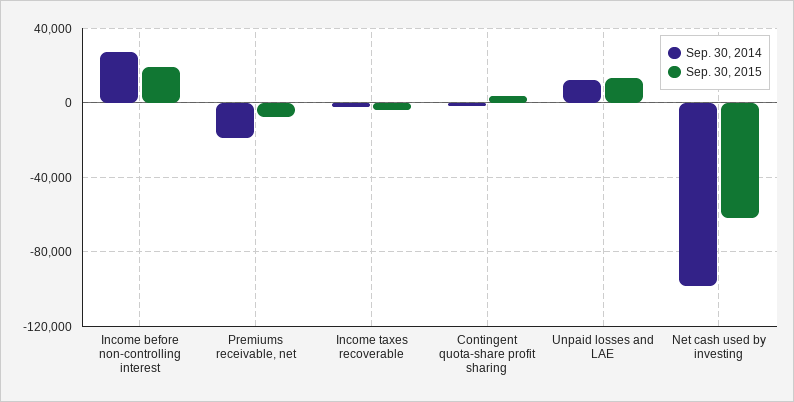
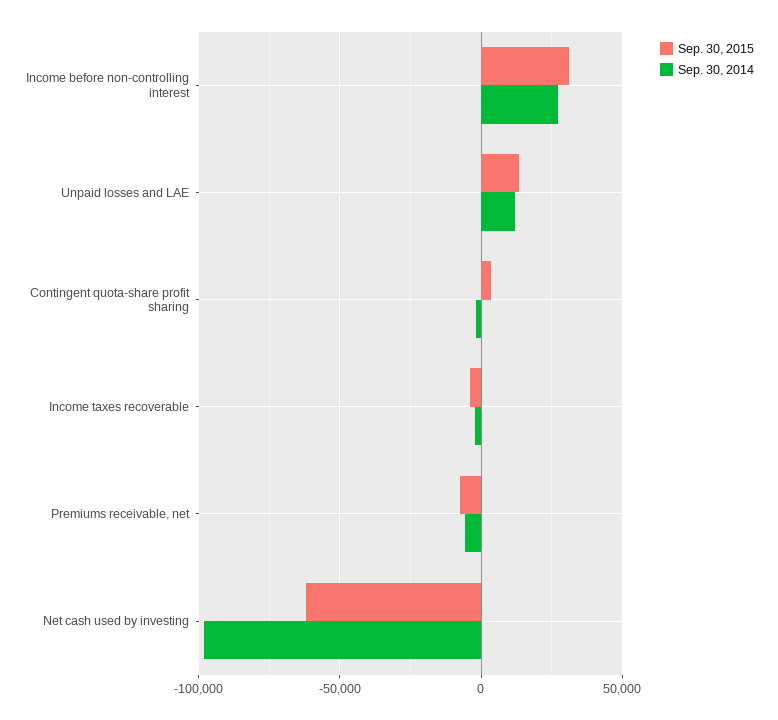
Sep. 30, 2015, Income before non-controlling interest: 20000 -> 30000
Sep. 30, 2014, Premiums receivable, net: -20000 -> -5000

